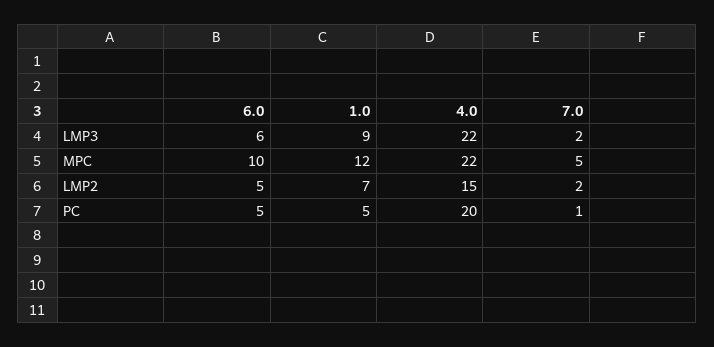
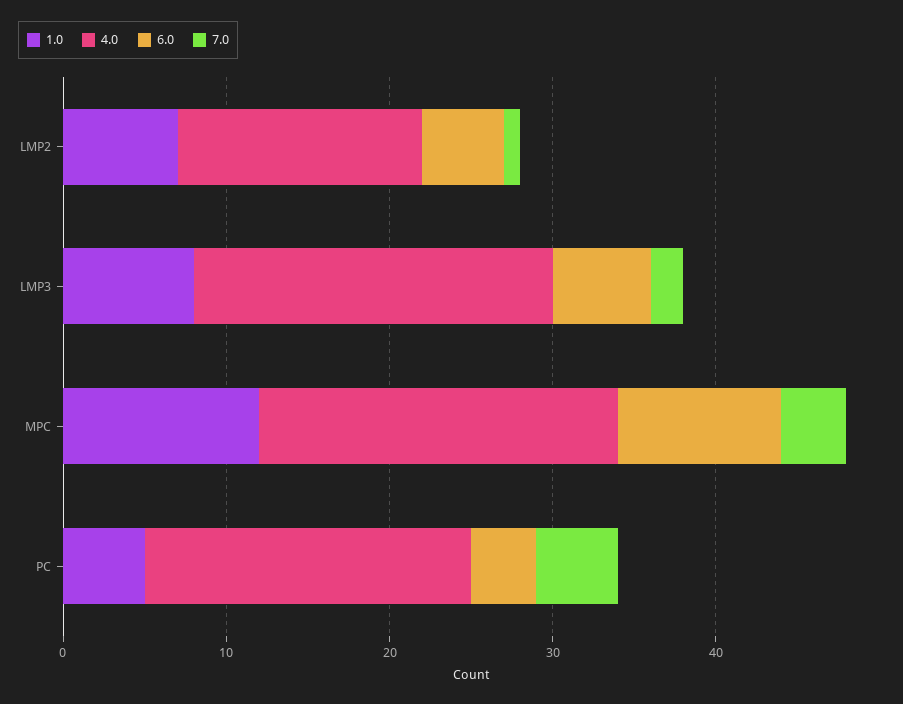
1.0, LMP3: 9 -> 8
7.0, MPC: 5 -> 4
7.0, LMP2: 2 -> 1
6.0, PC: 5 -> 4
7.0, PC: 1 -> 5

